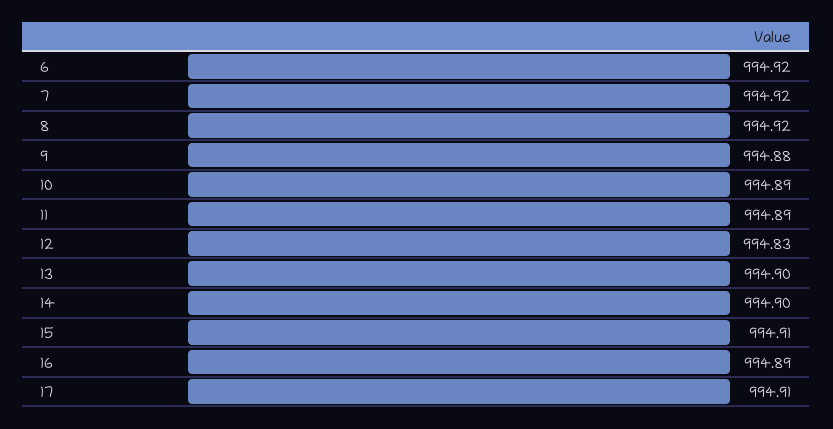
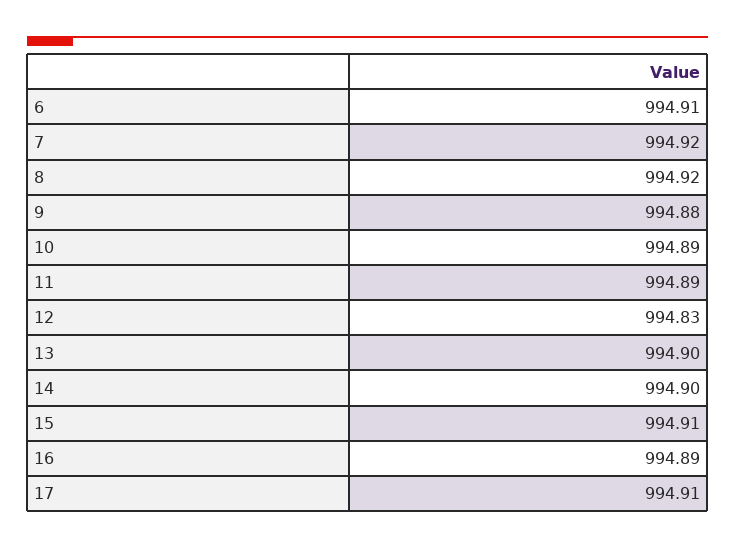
6: 994.92 -> 994.91

